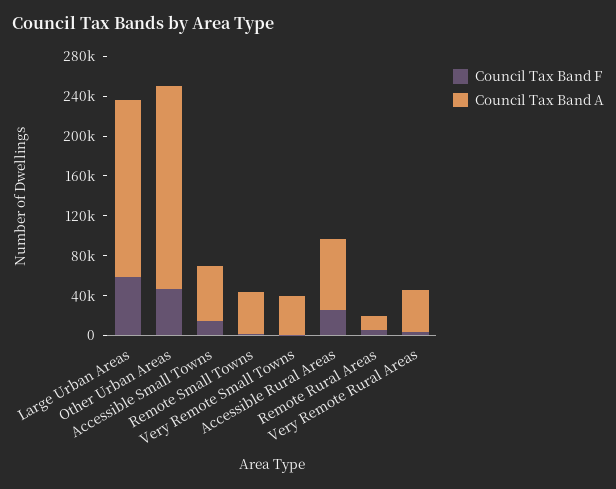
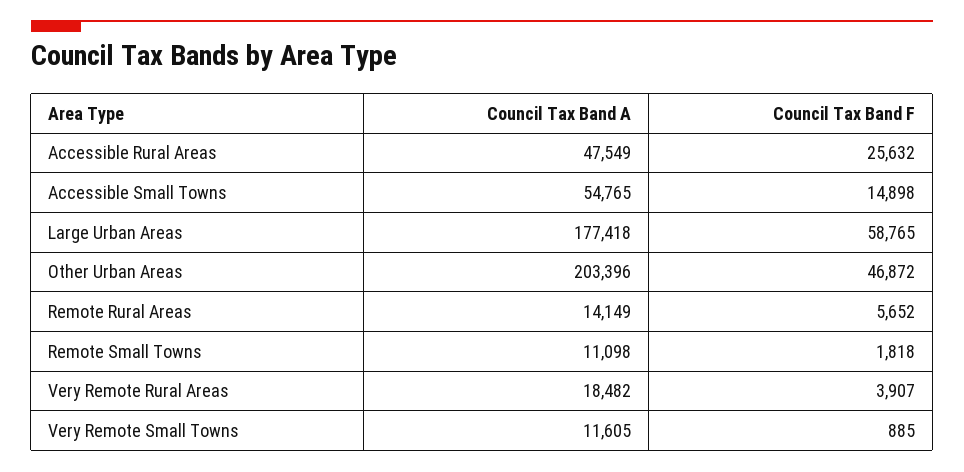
Council Tax Band A, Remote Small Towns: 40000 -> 11098
Council Tax Band A, Very Remote Small Towns: 40000 -> 11605
Council Tax Band A, Accessible Rural Areas: 70000 -> 47549
Council Tax Band A, Very Remote Rural Areas: 40000 -> 18482

